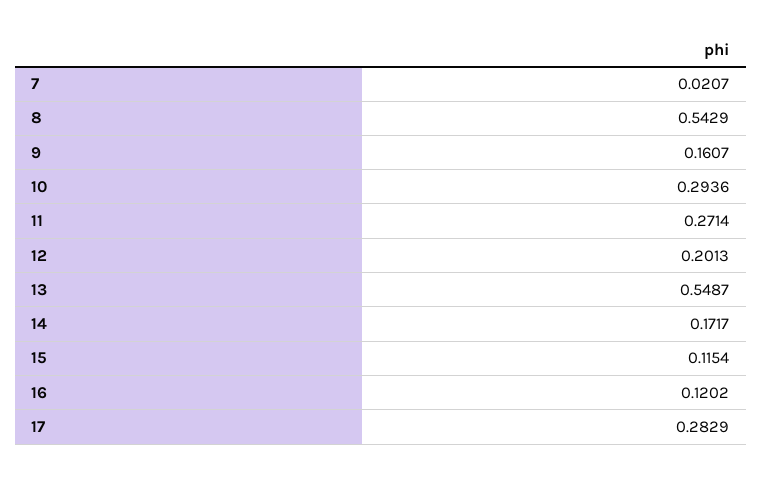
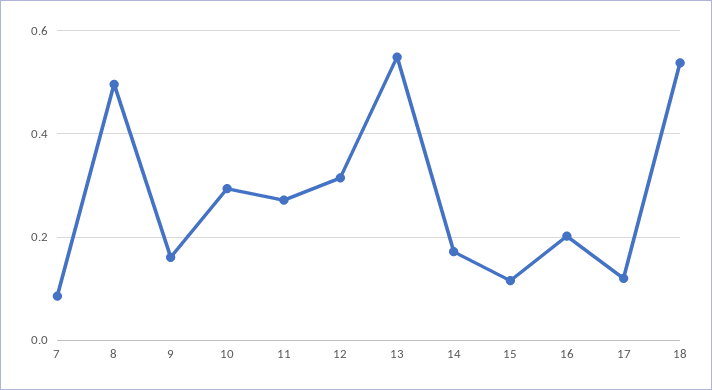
7: 0.0207 -> 0.08
8: 0.5429 -> 0.5
12: 0.2013 -> 0.32
16: 0.1202 -> 0.2
17: 0.2829 -> 0.12
18: none -> 0.54

